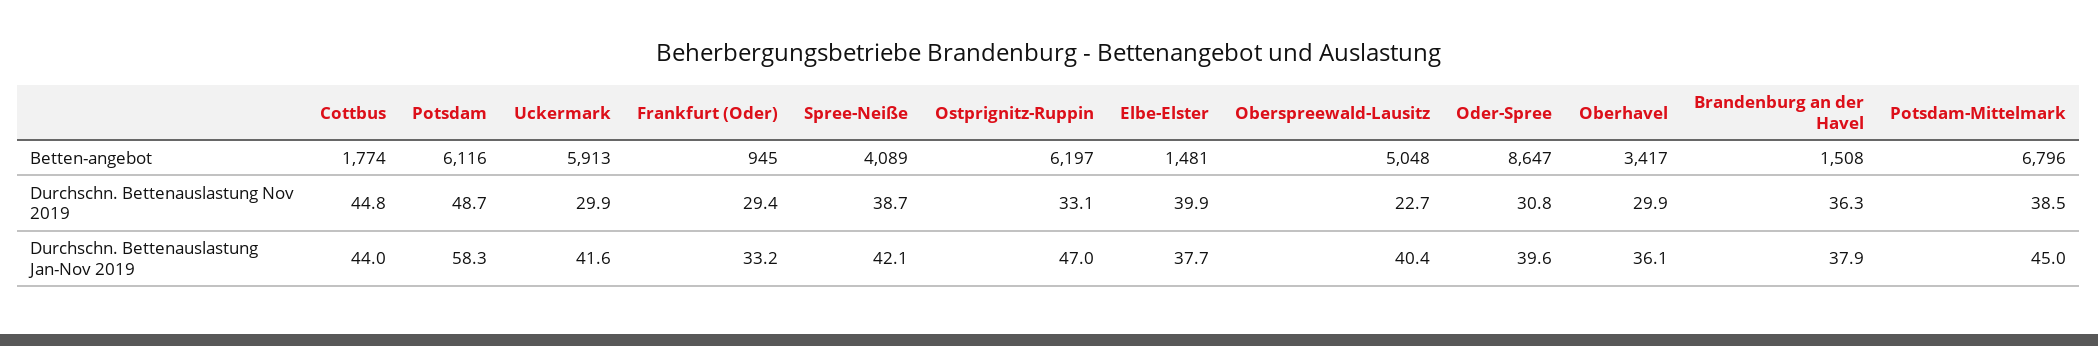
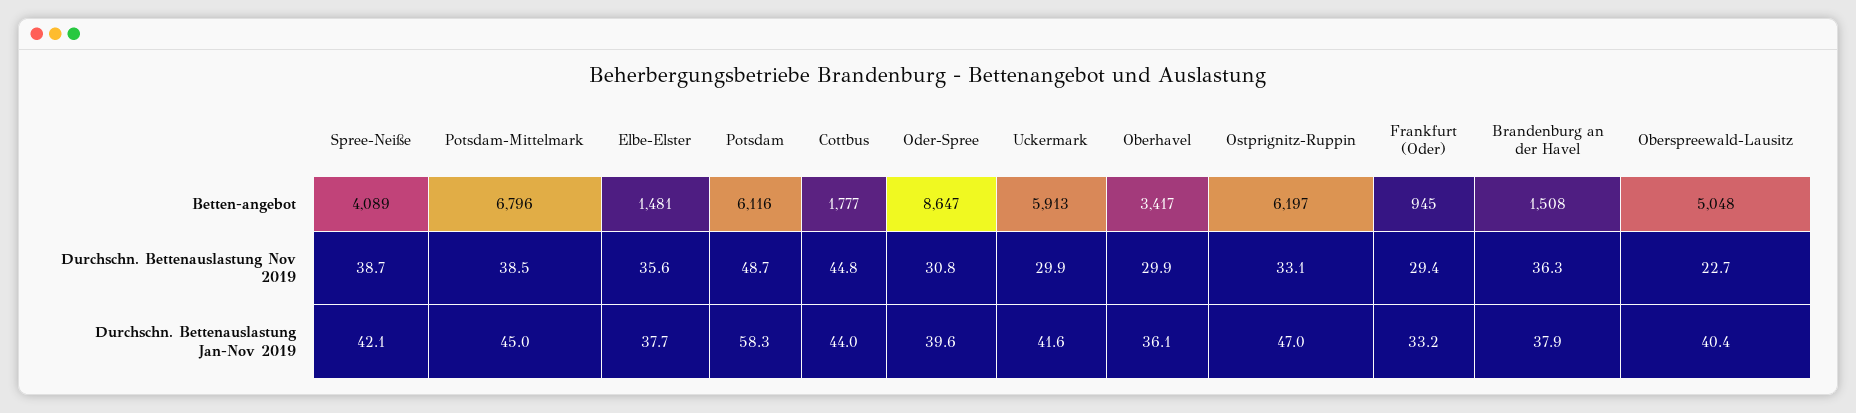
Cottbus, Betten-angebot: 1774 -> 1777
Elbe-Elster, Durchschn. Bettenauslastung Nov 2019: 39.9 -> 35.6

